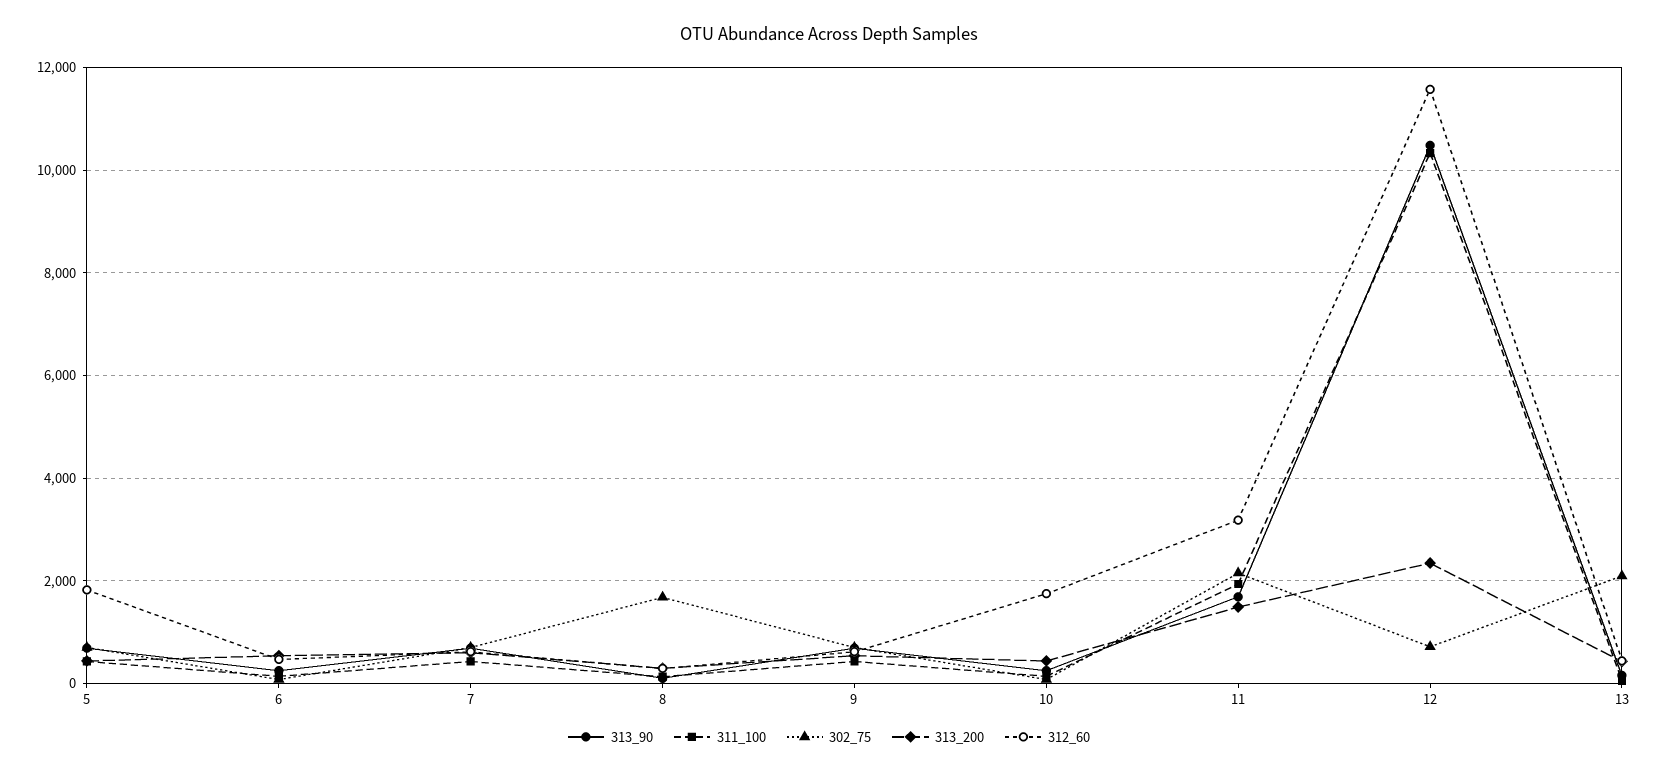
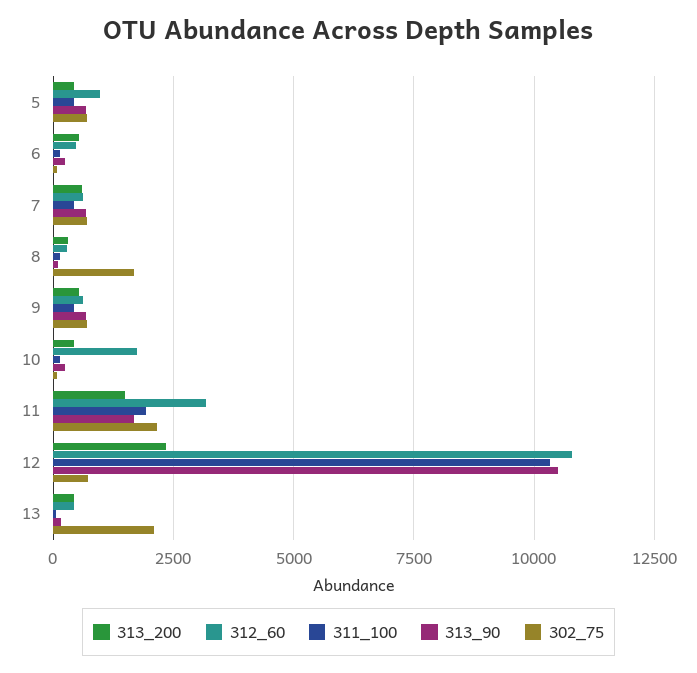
312_60, 5: 1800 -> 1000
312_60, 12: 11600 -> 10750

